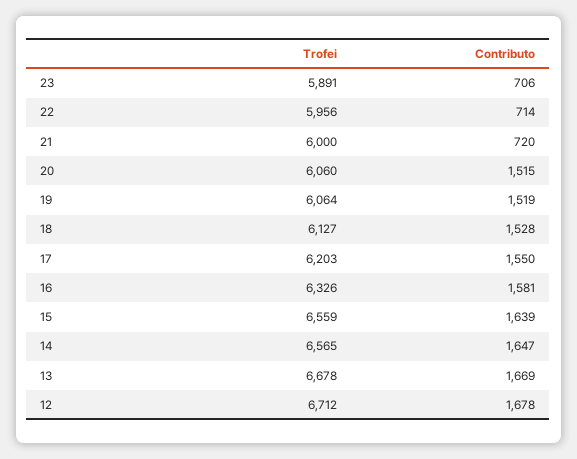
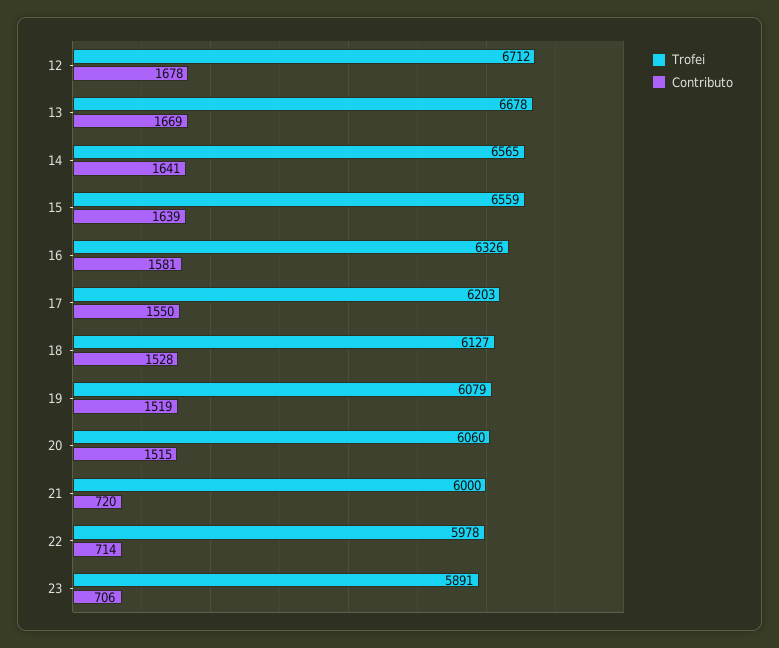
Trofei, 22: 5956 -> 5978
Trofei, 19: 6064 -> 6079
Contributo, 14: 1647 -> 1641

